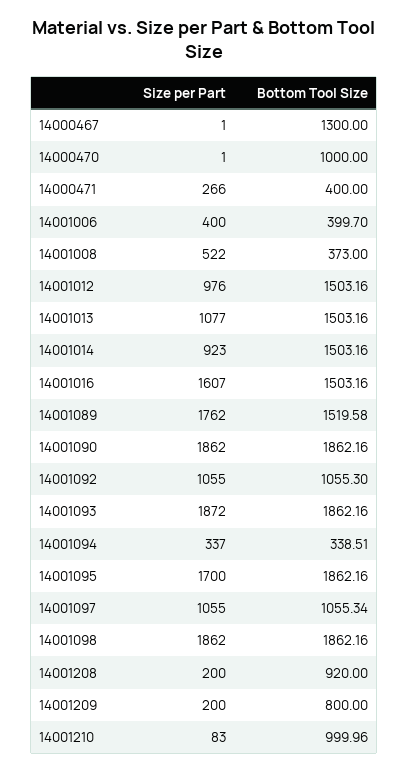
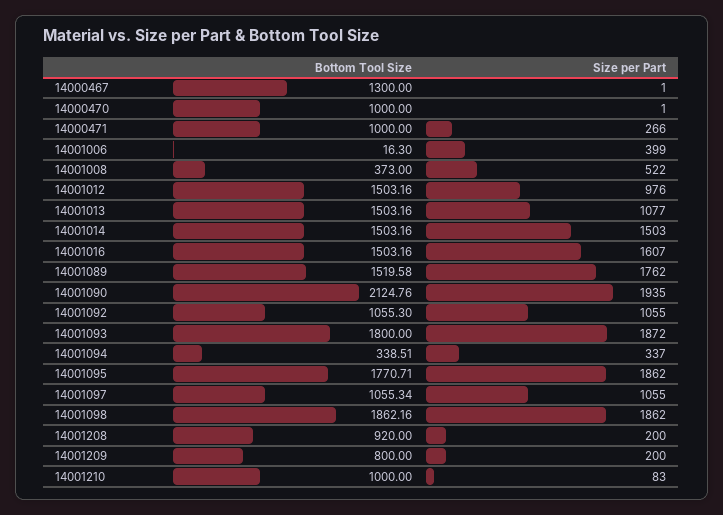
Bottom Tool Size, 14000471: 400 -> 1000
Size per Part, 14001006: 400 -> 399
Bottom Tool Size, 14001006: 399.7 -> 16.3
Size per Part, 14001014: 923 -> 1503
Size per Part, 14001090: 1862 -> 1935
Bottom Tool Size, 14001090: 1862.16 -> 2124.76
Bottom Tool Size, 14001093: 1862.16 -> 1800
Size per Part, 14001095: 1700 -> 1862
Bottom Tool Size, 14001095: 1862.16 -> 1770.71
Bottom Tool Size, 14001210: 999.96 -> 1000

